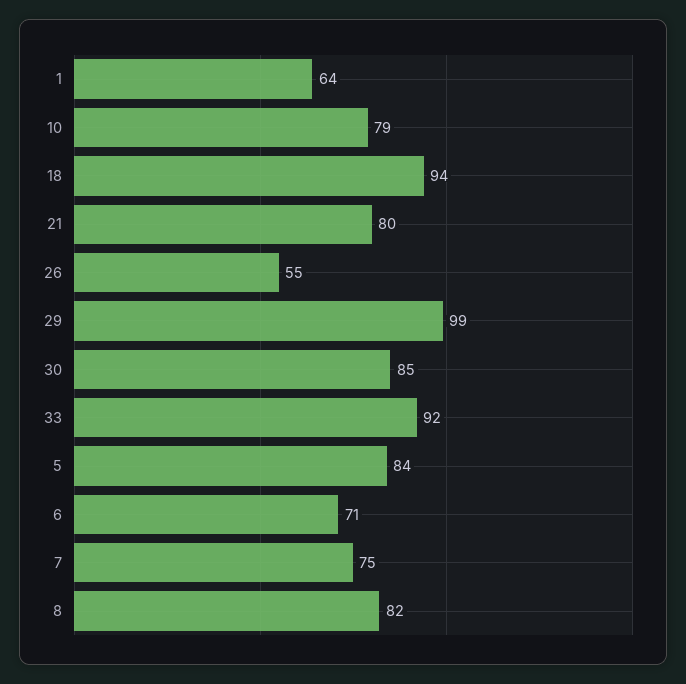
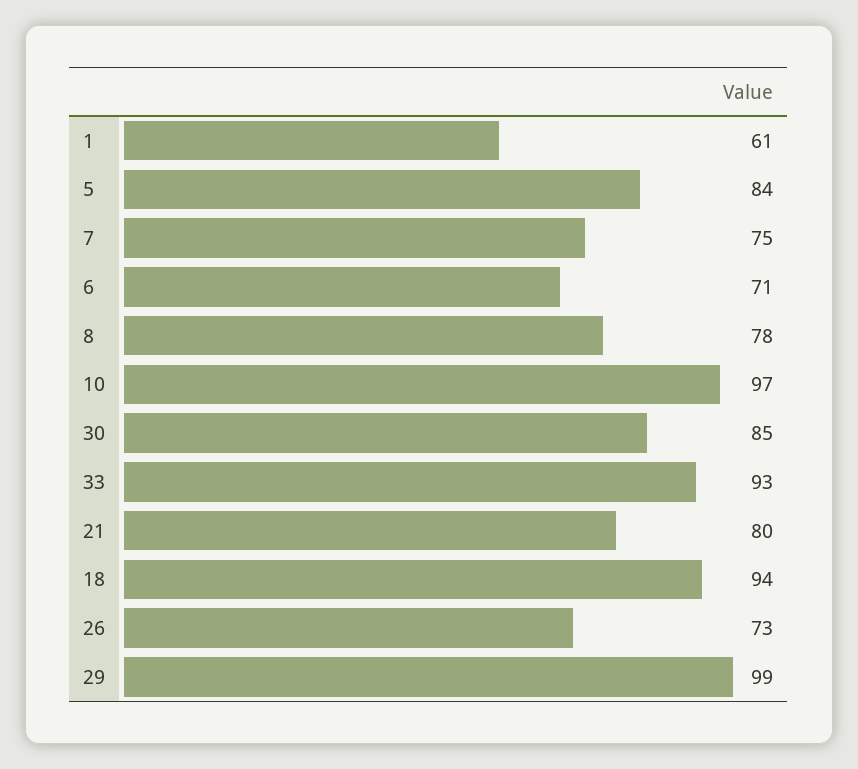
1: 64 -> 61
10: 79 -> 97
26: 55 -> 73
33: 92 -> 93
8: 82 -> 78

